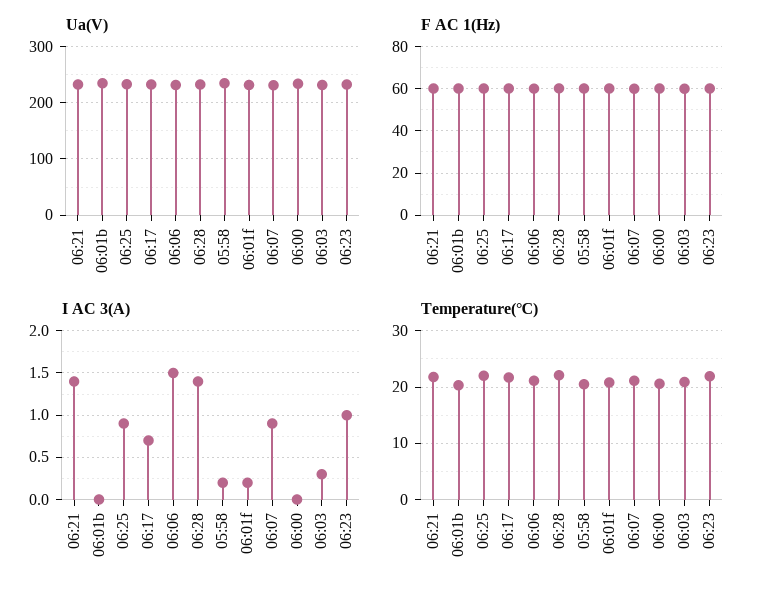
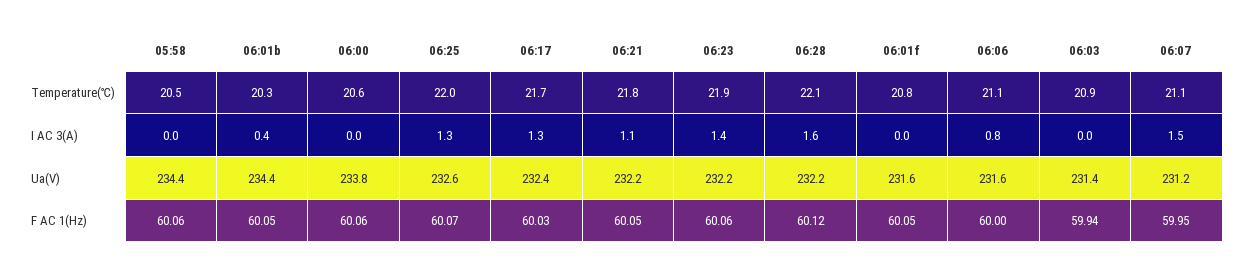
I AC 3(A), 06:21: 1.4 -> 1.1
I AC 3(A), 06:01b: 0 -> 0.4
I AC 3(A), 06:25: 0.9 -> 1.3
I AC 3(A), 06:17: 0.7 -> 1.3
I AC 3(A), 06:06: 1.5 -> 0.8
I AC 3(A), 06:28: 1.4 -> 1.6
I AC 3(A), 05:58: 0.2 -> 0
I AC 3(A), 06:01f: 0.2 -> 0
I AC 3(A), 06:07: 0.9 -> 1.5
I AC 3(A), 06:03: 0.3 -> 0
I AC 3(A), 06:23: 1 -> 1.4

